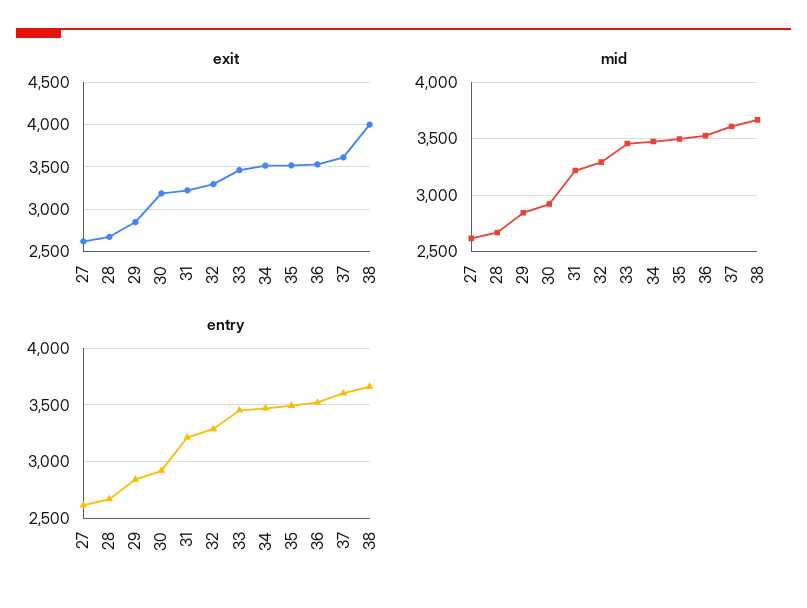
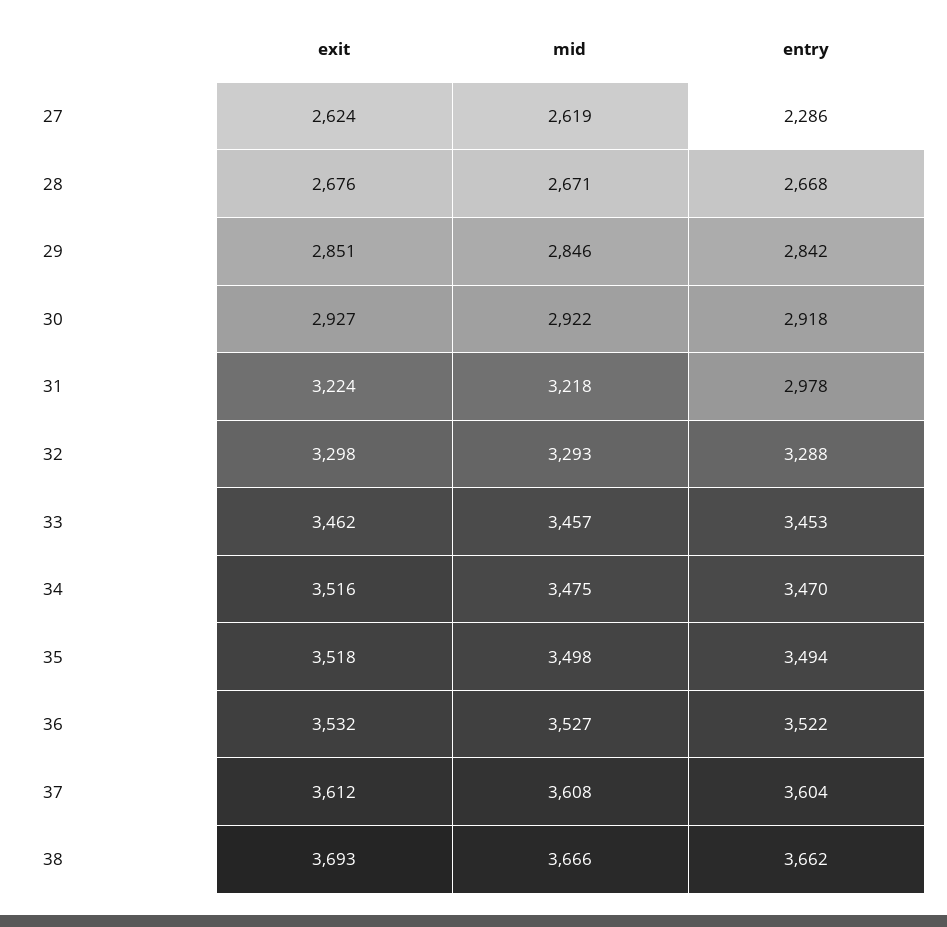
exit, 30: 3200 -> 2927
exit, 38: 4000 -> 3693
entry, 27: 2600 -> 2286
entry, 31: 3200 -> 2978

